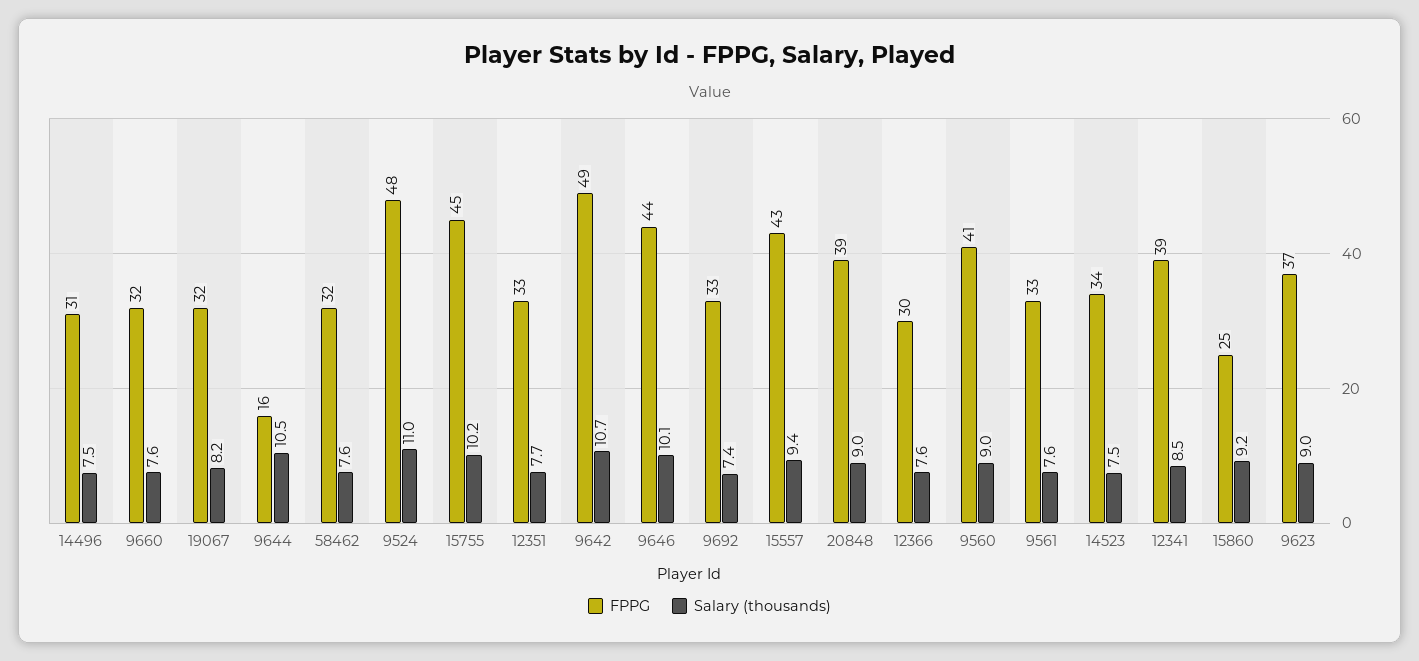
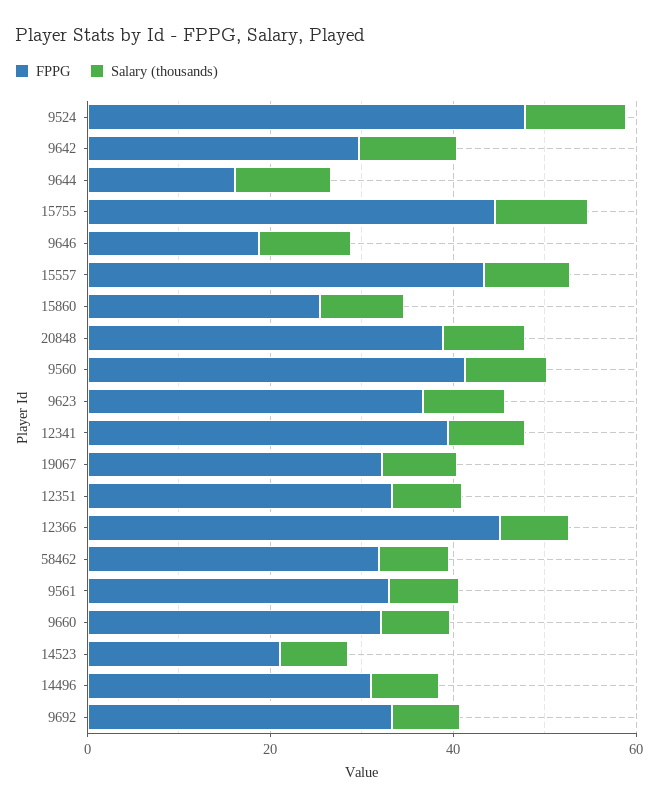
FPPG, 9642: 49 -> 30
FPPG, 9646: 44 -> 20
FPPG, 12366: 30 -> 45
FPPG, 14523: 34 -> 20

